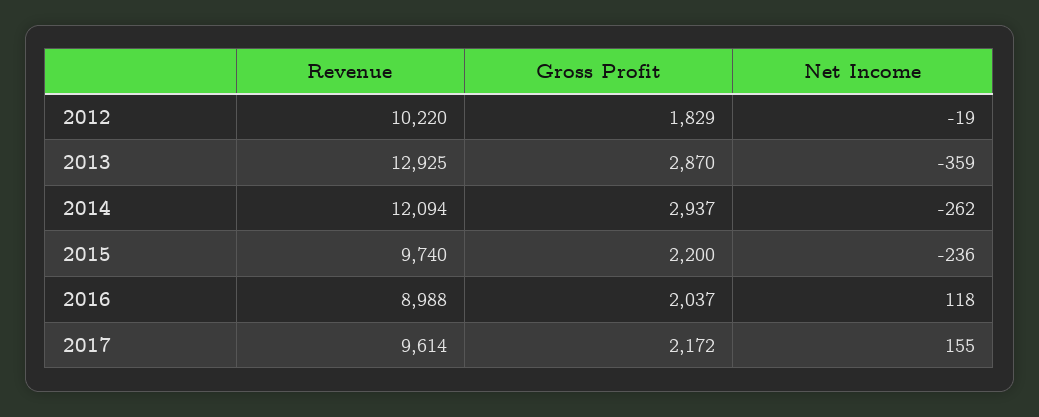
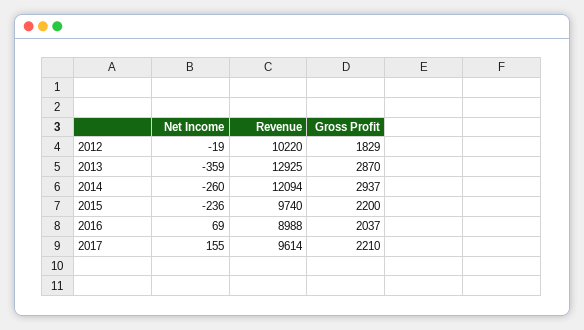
Net Income, 2014: -262 -> -260
Net Income, 2016: 118 -> 69
Gross Profit, 2017: 2172 -> 2210

